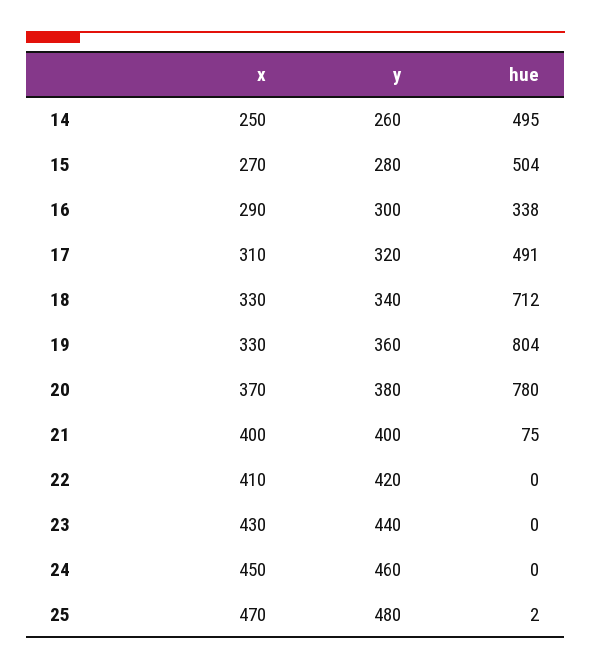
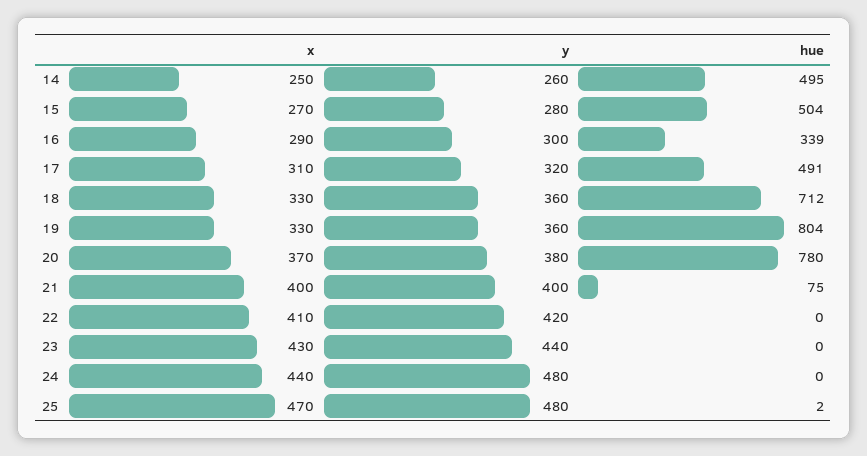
hue, 16: 338 -> 339
y, 18: 340 -> 360
x, 24: 450 -> 440
y, 24: 460 -> 480

